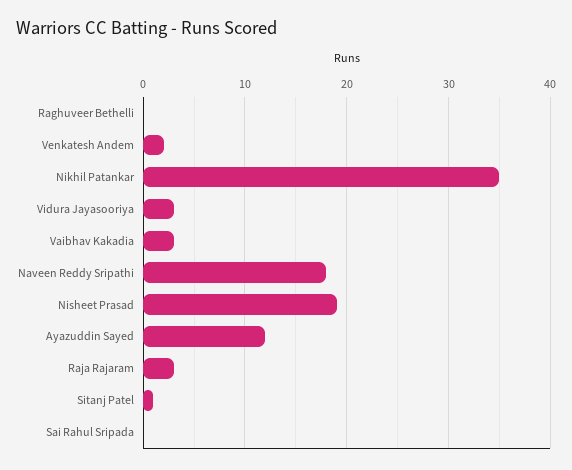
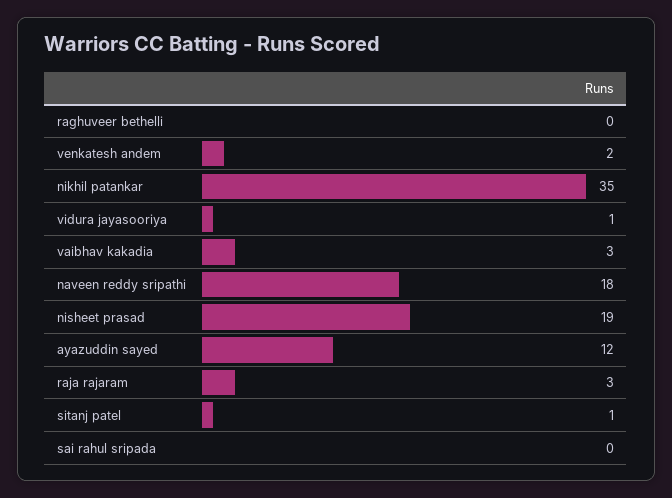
Vidura Jayasooriya: 3 -> 1

